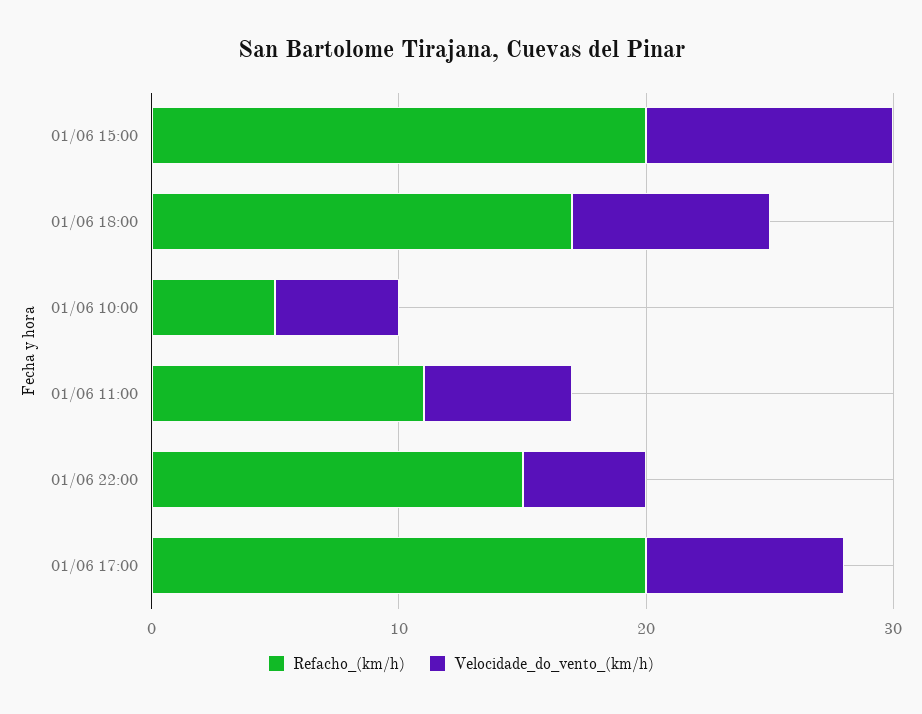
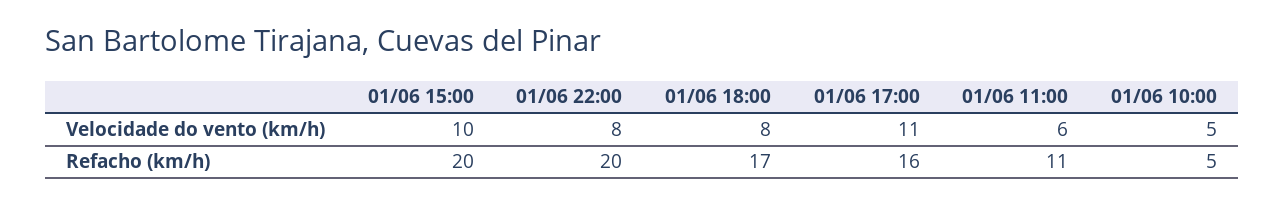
Refacho_(km/h), 01/06 22:00: 15 -> 20
Velocidade_do_vento_(km/h), 01/06 22:00: 5 -> 8
Refacho_(km/h), 01/06 17:00: 20 -> 16
Velocidade_do_vento_(km/h), 01/06 17:00: 8 -> 11

